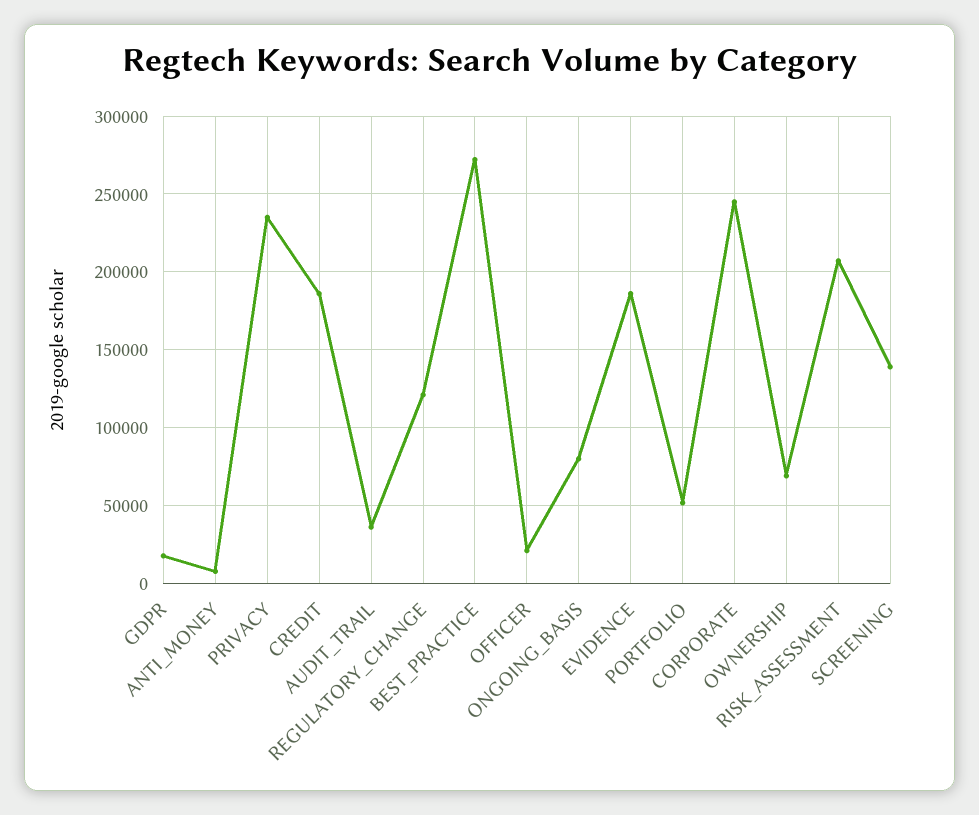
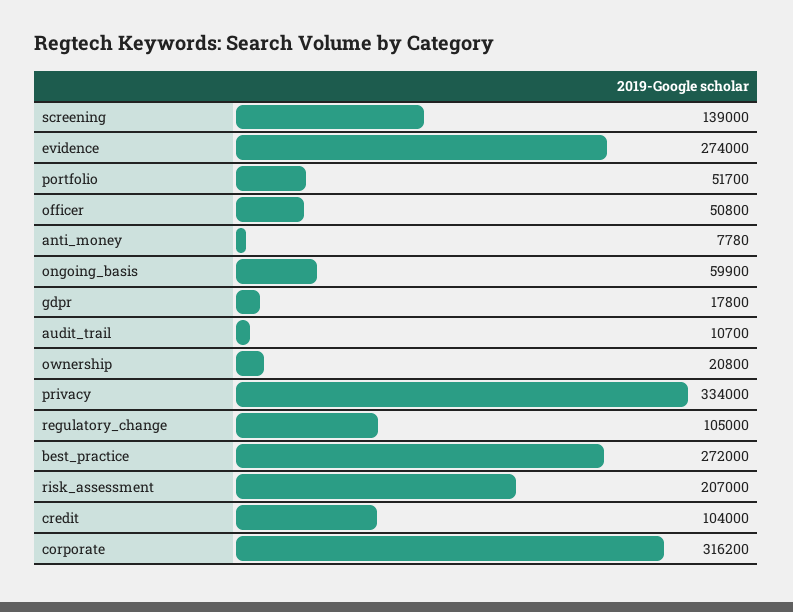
PRIVACY: 235000 -> 334000
CREDIT: 185000 -> 104000
AUDIT_TRAIL: 35000 -> 10700
REGULATORY_CHANGE: 120000 -> 105000
OFFICER: 20000 -> 50800
ONGOING_BASIS: 80000 -> 59900
EVIDENCE: 185000 -> 274000
CORPORATE: 245000 -> 316200
OWNERSHIP: 70000 -> 20800

